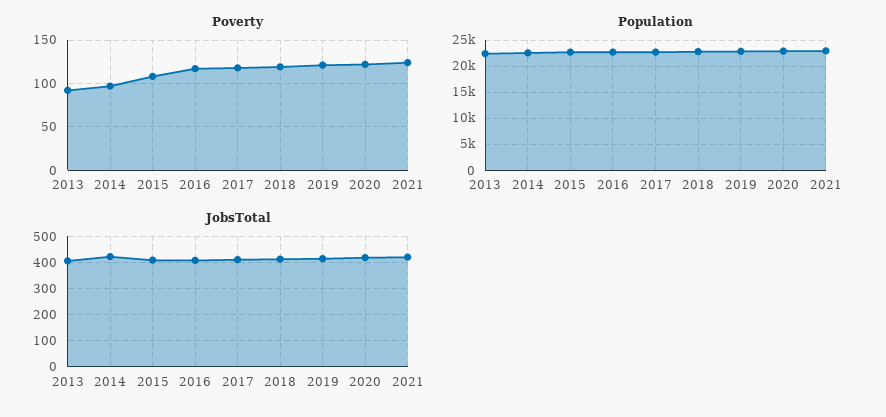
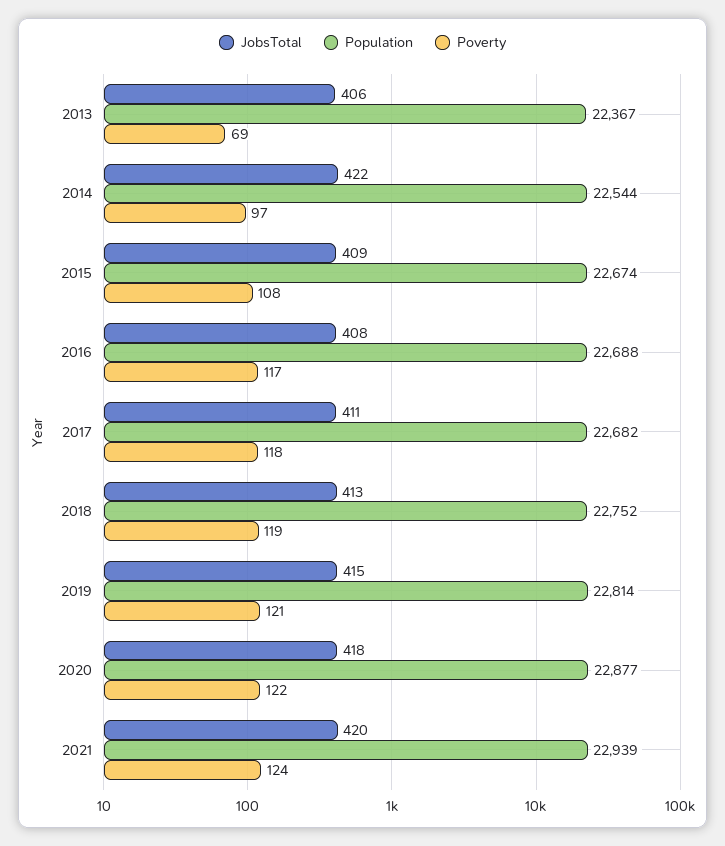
Poverty, 2013: 90 -> 69

